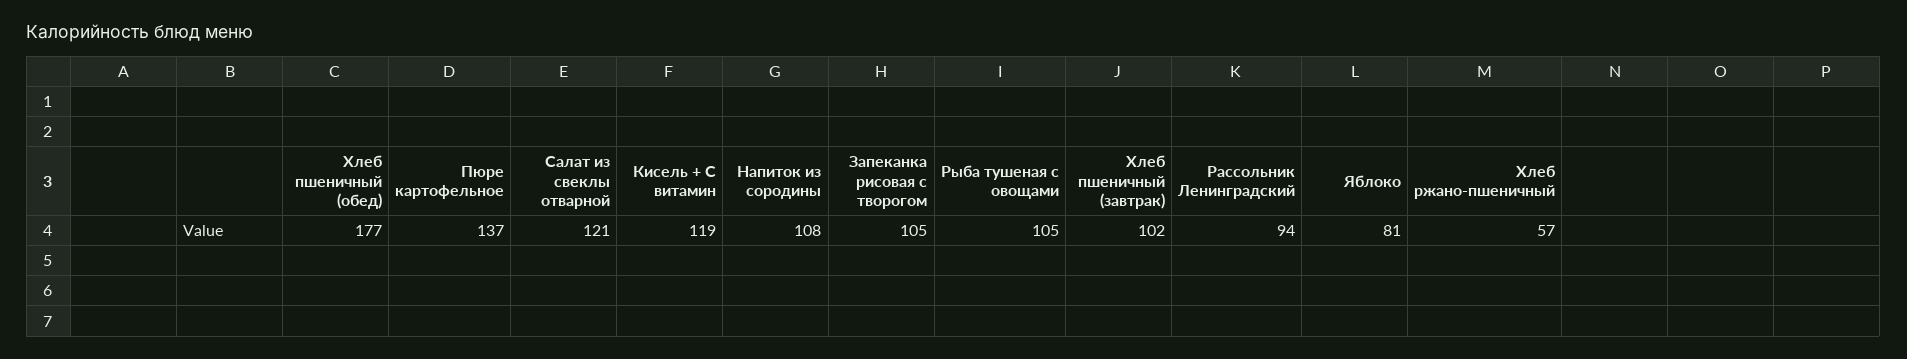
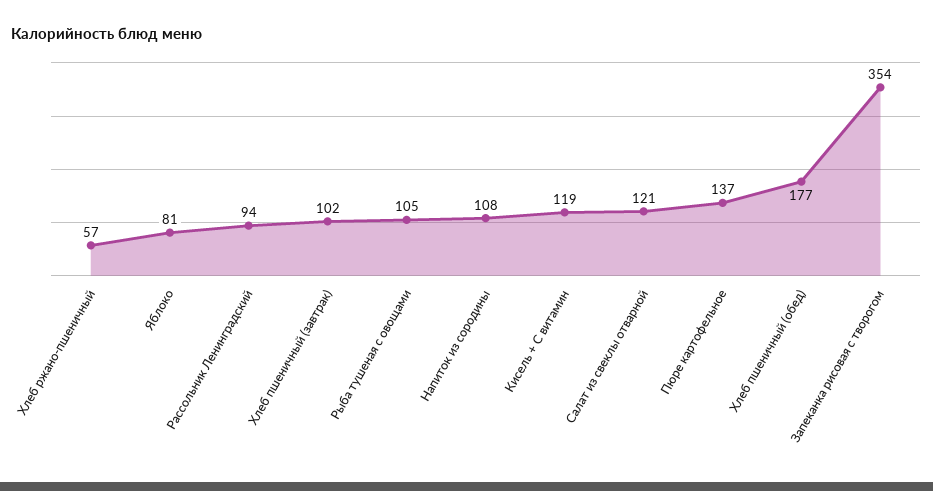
Запеканка рисовая с творогом: 105 -> 354

